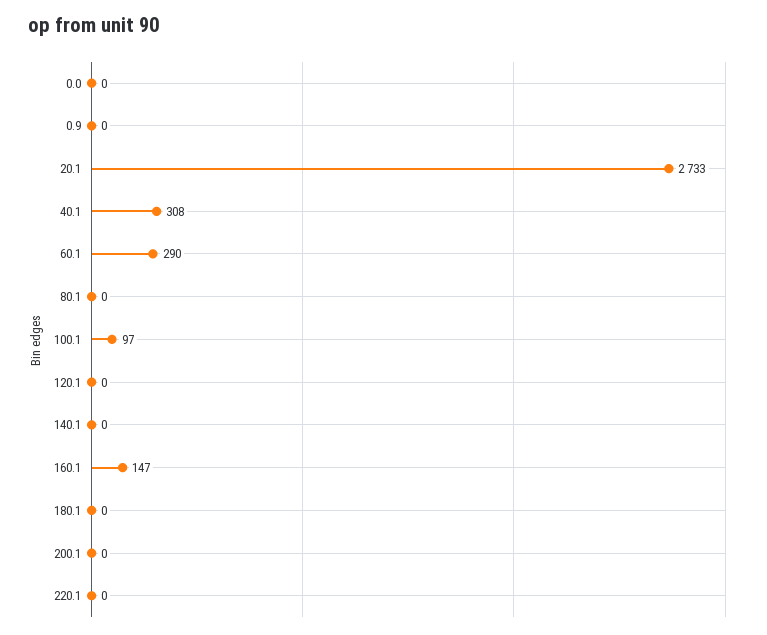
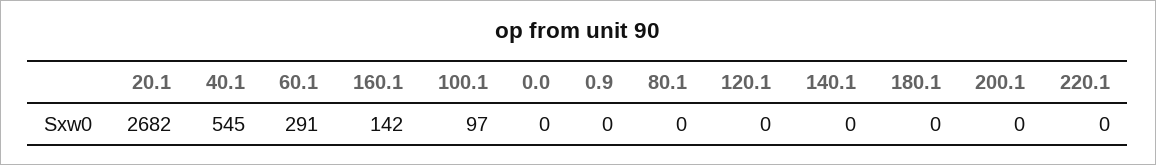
20.1: 2733 -> 2682
40.1: 308 -> 545
60.1: 290 -> 291
160.1: 147 -> 142

